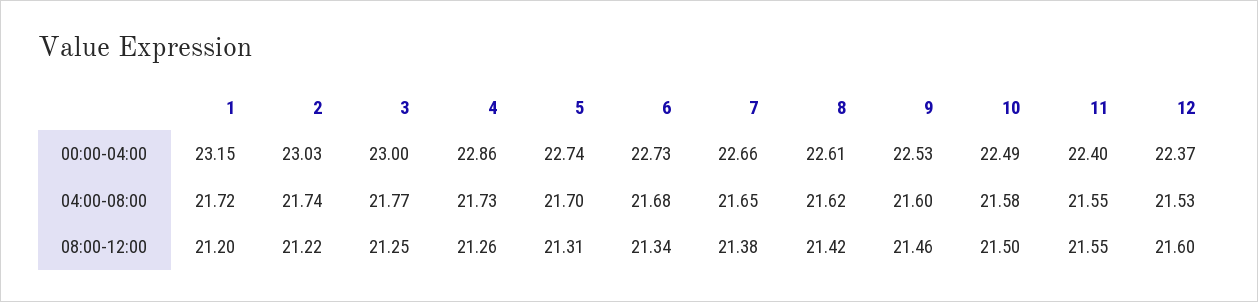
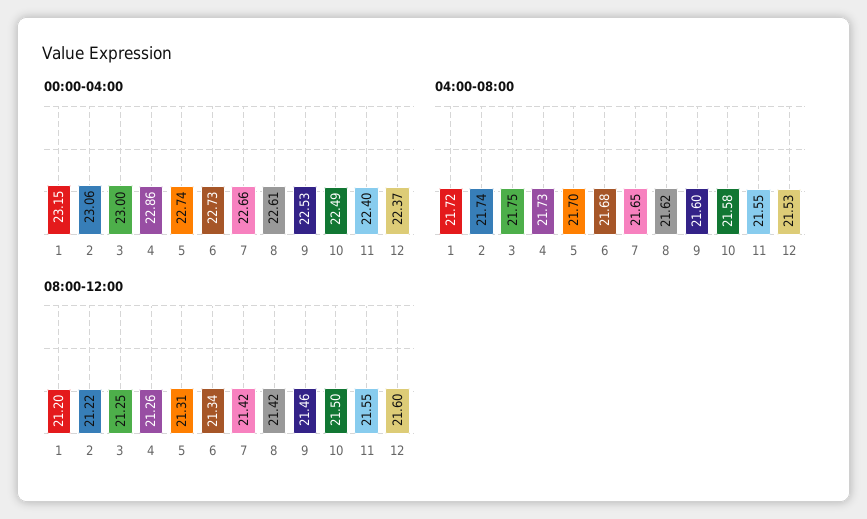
00:00-04:00, 2: 23.03 -> 23.06
04:00-08:00, 3: 21.77 -> 21.75
08:00-12:00, 7: 21.38 -> 21.42

